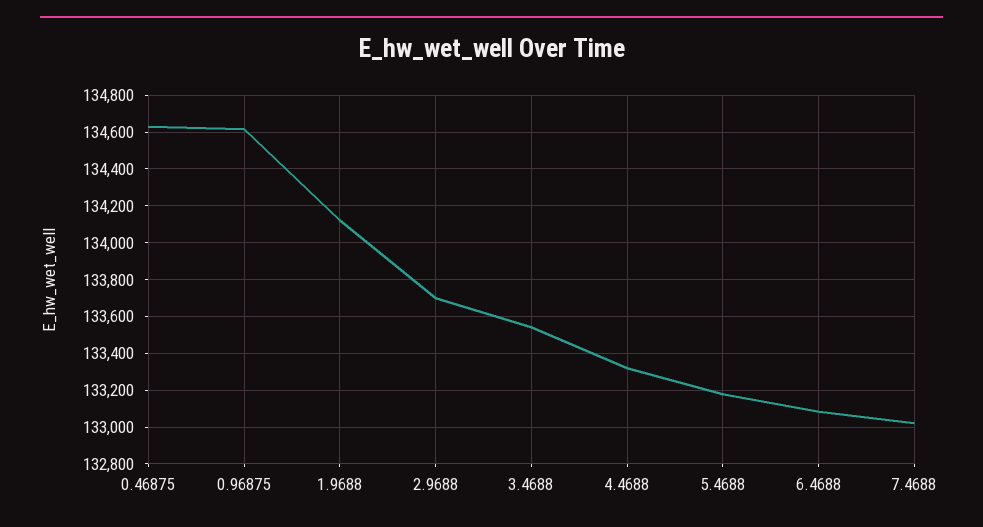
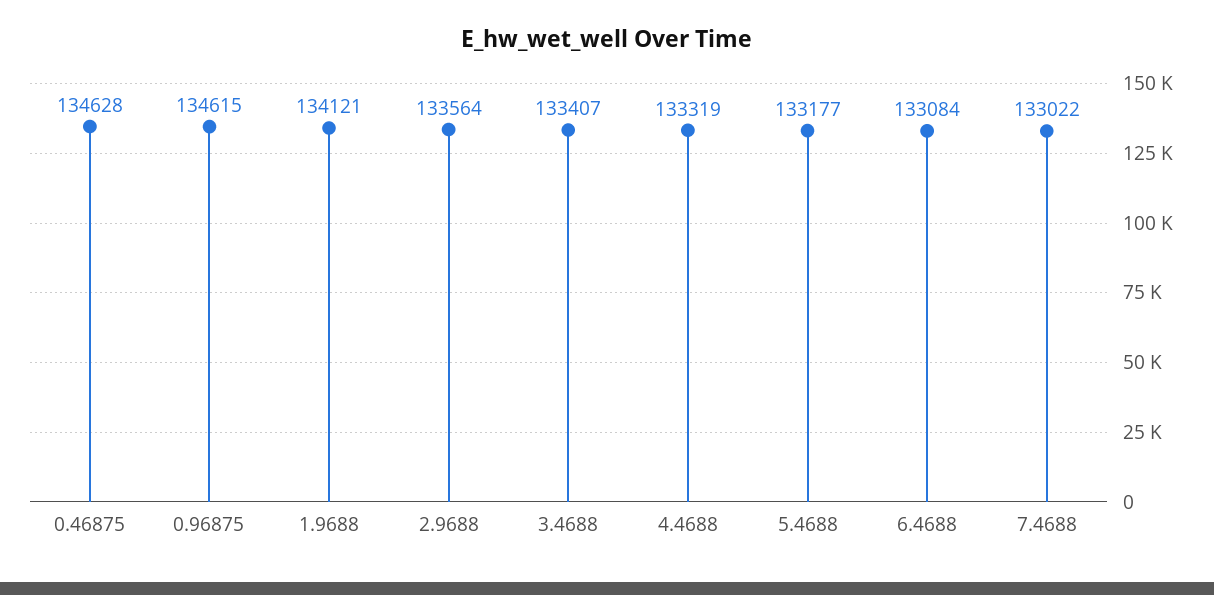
2.9688: 133700 -> 133564
3.4688: 133550 -> 133407

